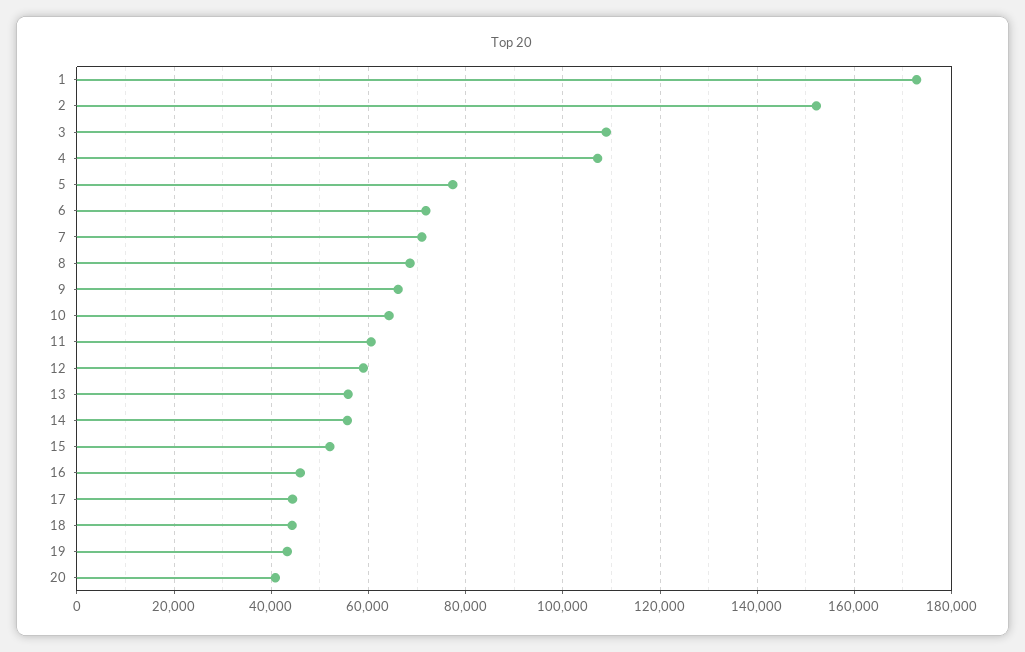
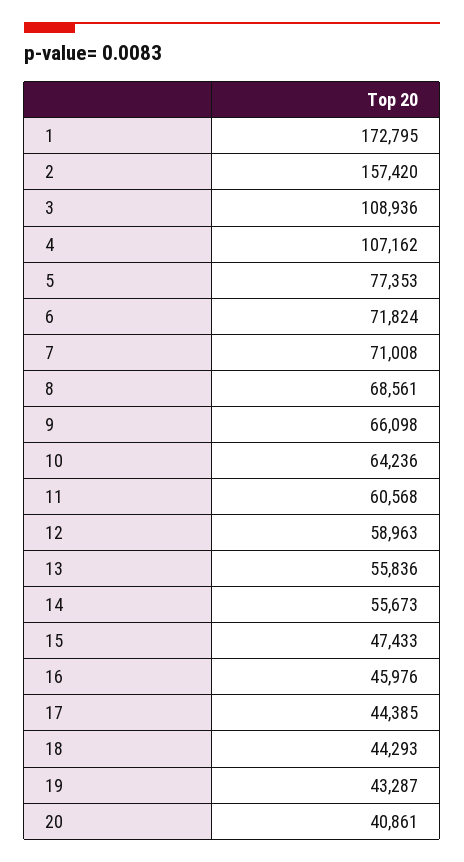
2: 152000 -> 157420
15: 52000 -> 47433

